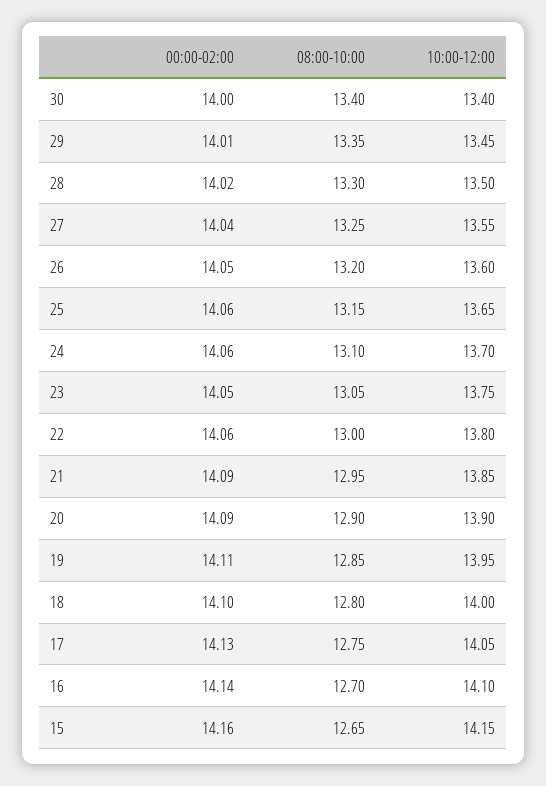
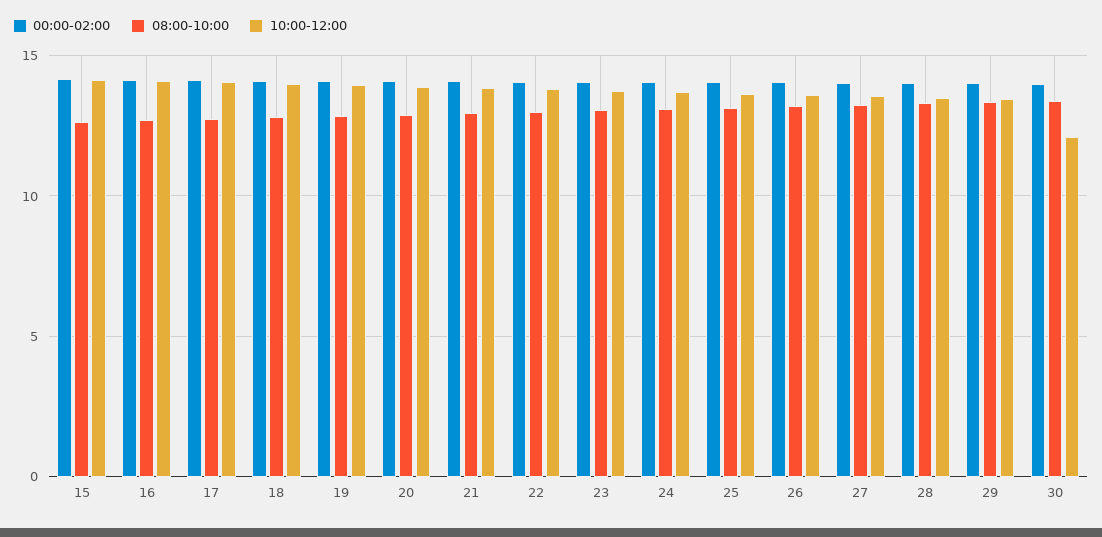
10:00-12:00, 30: 13.4 -> 12

